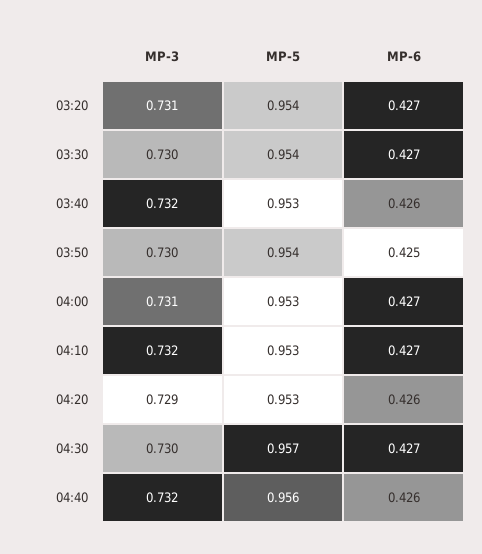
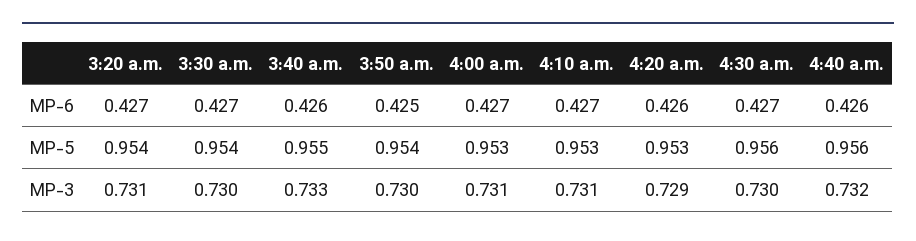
MP-3, 03:40: 0.732 -> 0.733
MP-5, 03:40: 0.953 -> 0.955
MP-3, 04:10: 0.732 -> 0.731
MP-5, 04:30: 0.957 -> 0.956

